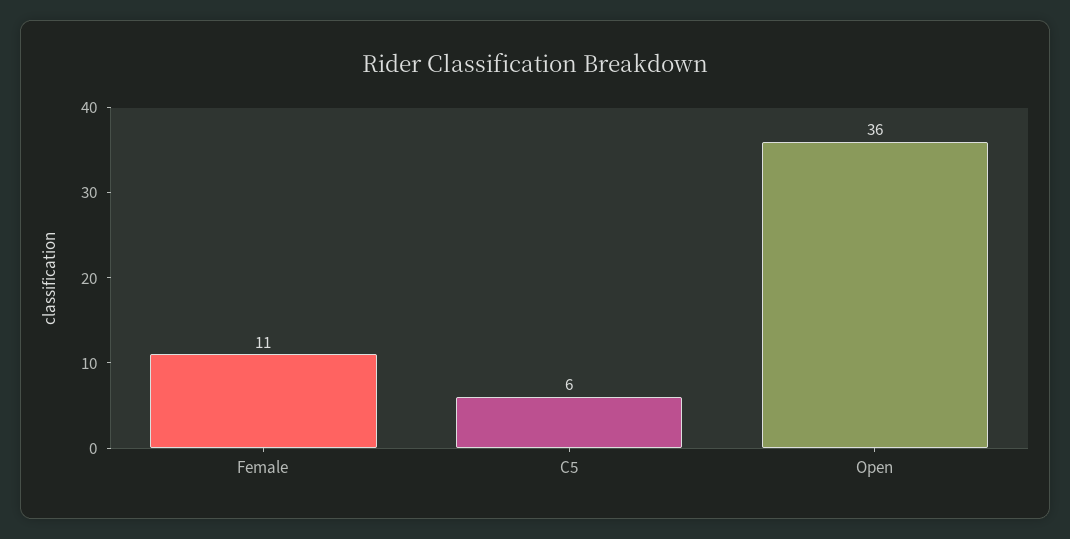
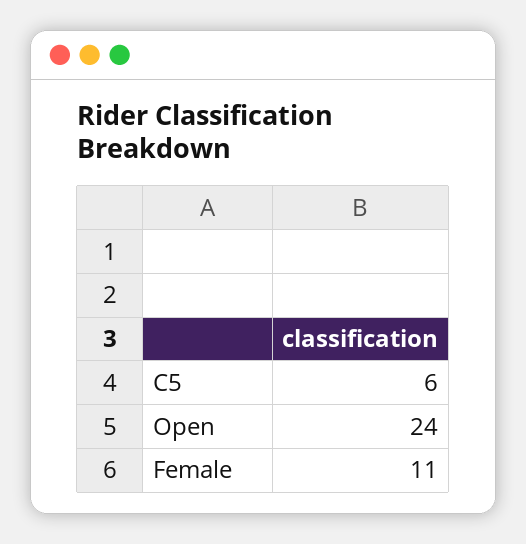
Open: 36 -> 24

